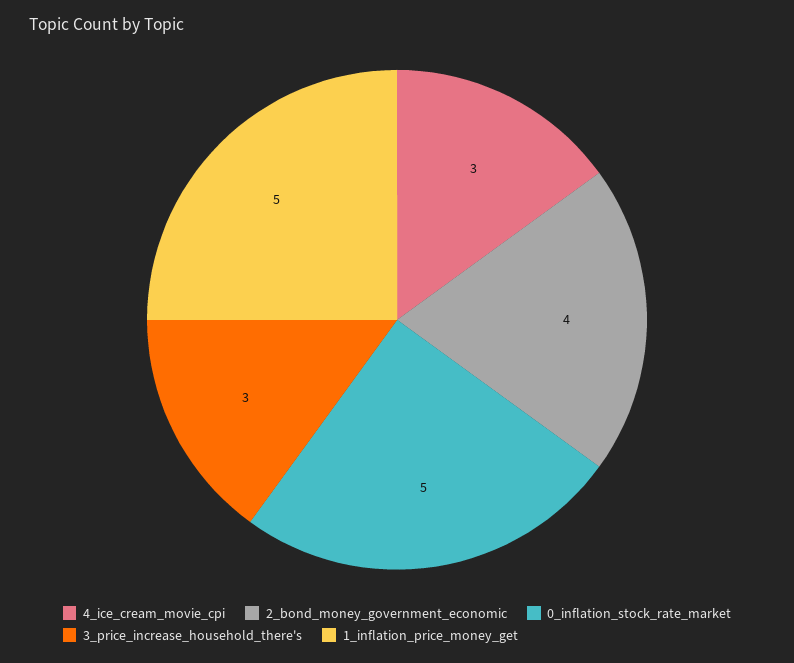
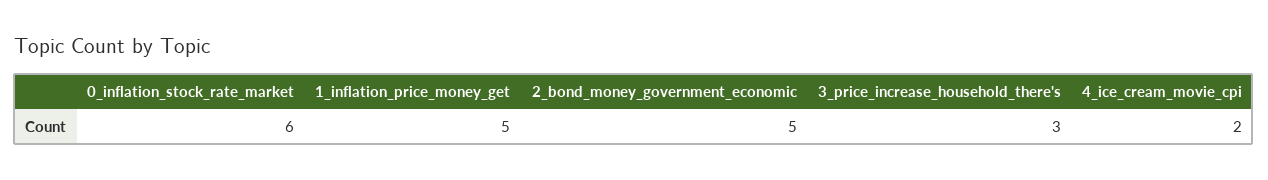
4_ice_cream_movie_cpi: 3 -> 2
2_bond_money_government_economic: 4 -> 5
0_inflation_stock_rate_market: 5 -> 6

